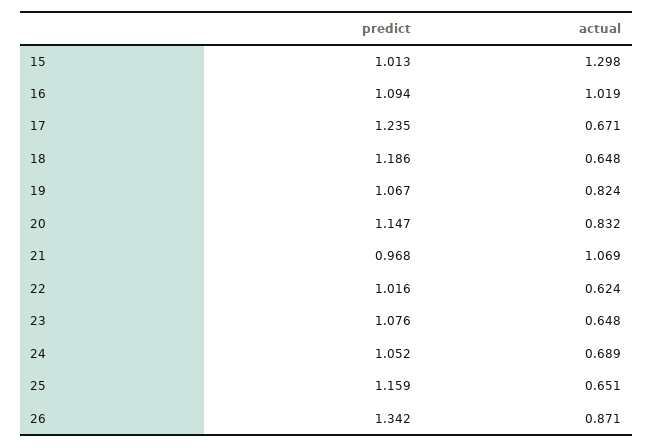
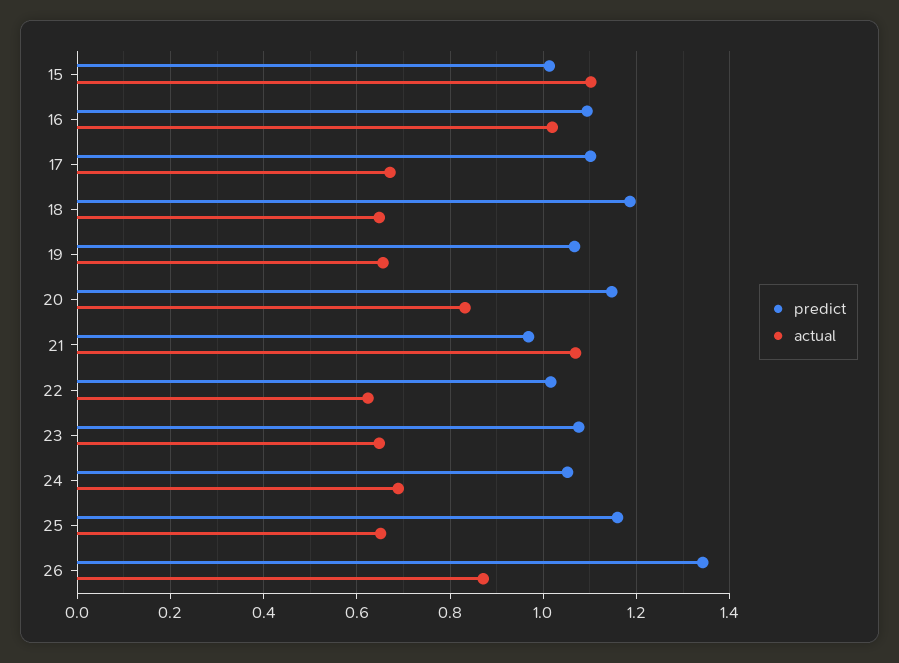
actual, 15: 1.298 -> 1.1
predict, 17: 1.235 -> 1.1
actual, 19: 0.824 -> 0.66

